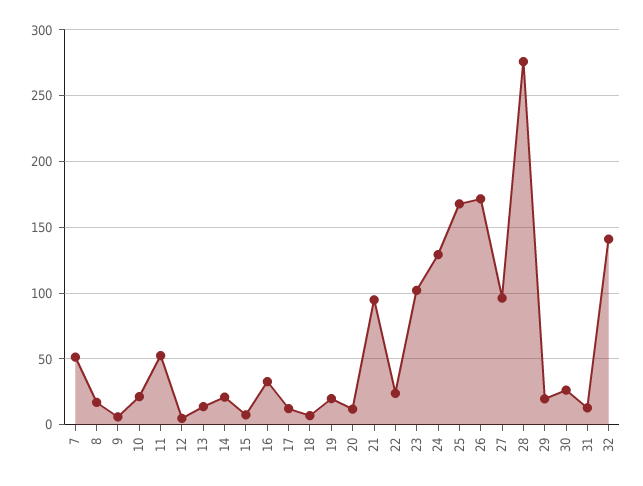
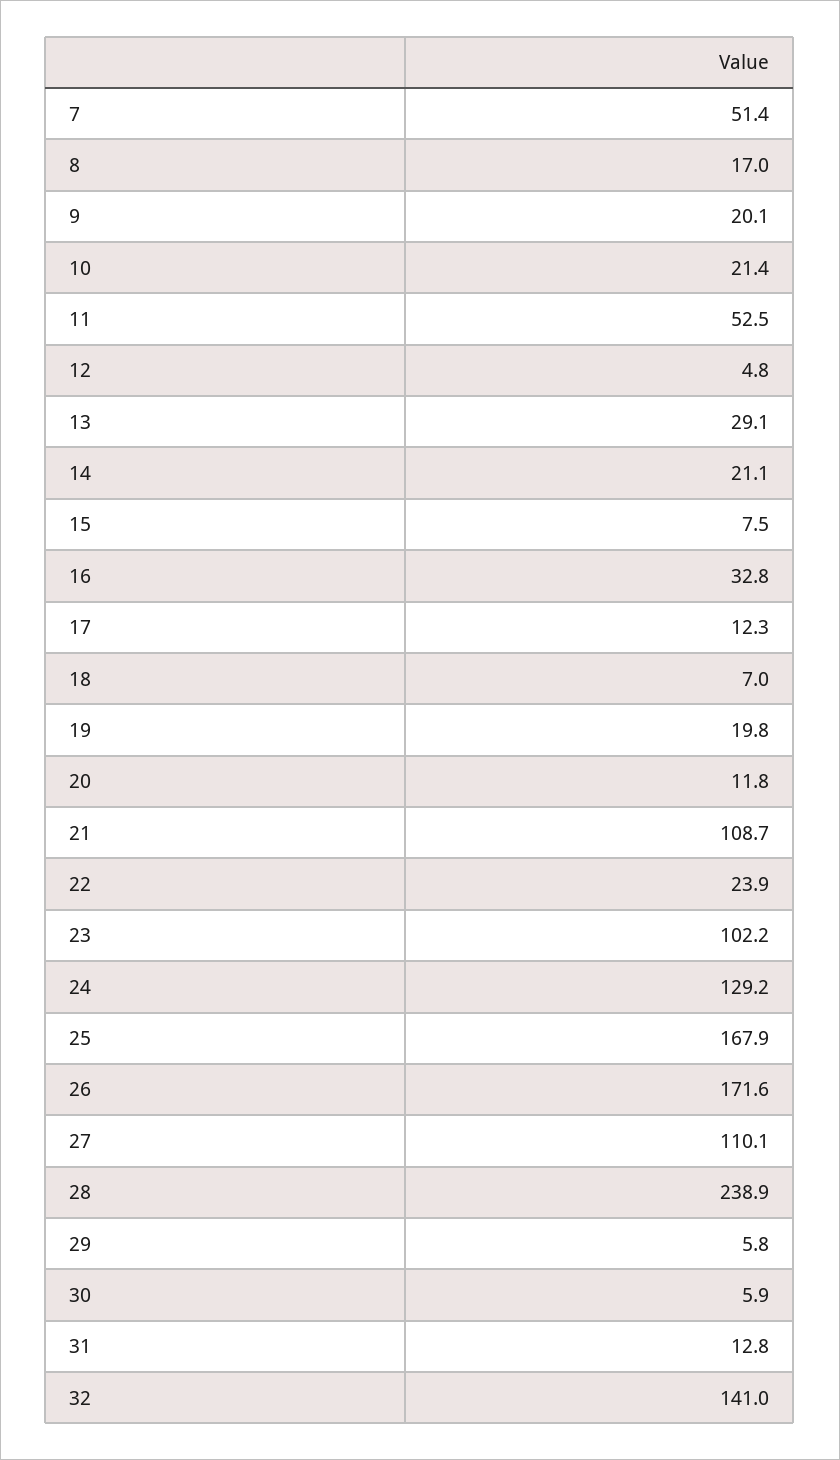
9: 5 -> 20.1
13: 15 -> 29.1
21: 95 -> 108.7
27: 95 -> 110.1
28: 275 -> 238.9
29: 20 -> 5.8
30: 25 -> 5.9

